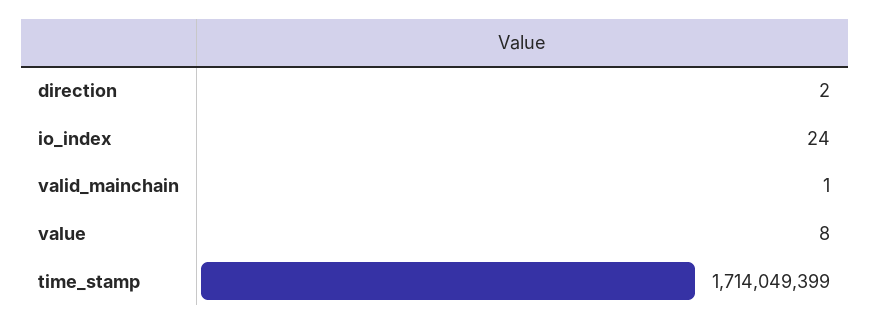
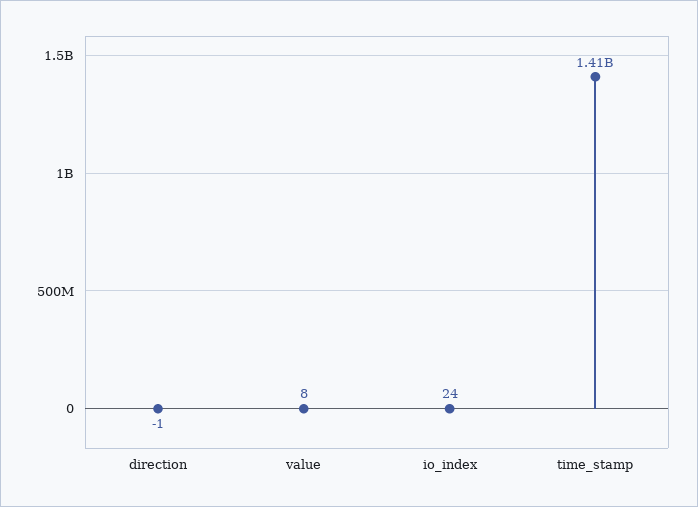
direction: 2 -> -1
valid_mainchain: 1 -> none
time_stamp: 1714049399 -> 1410000000

